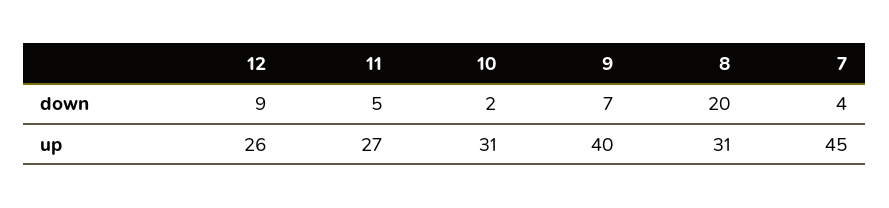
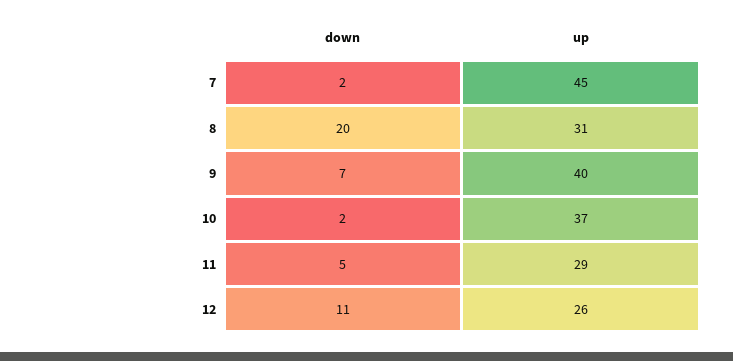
12, down: 9 -> 11
7, down: 4 -> 2
11, up: 27 -> 29
10, up: 31 -> 37

